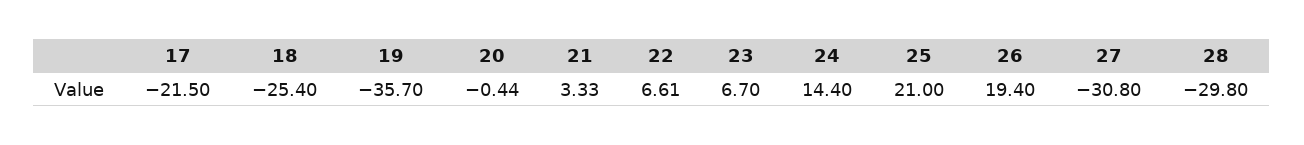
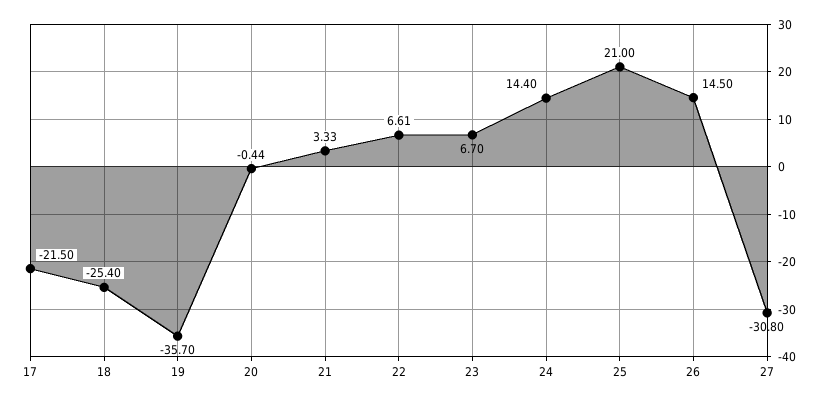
26: 19.4 -> 14.5
28: -29.8 -> none

